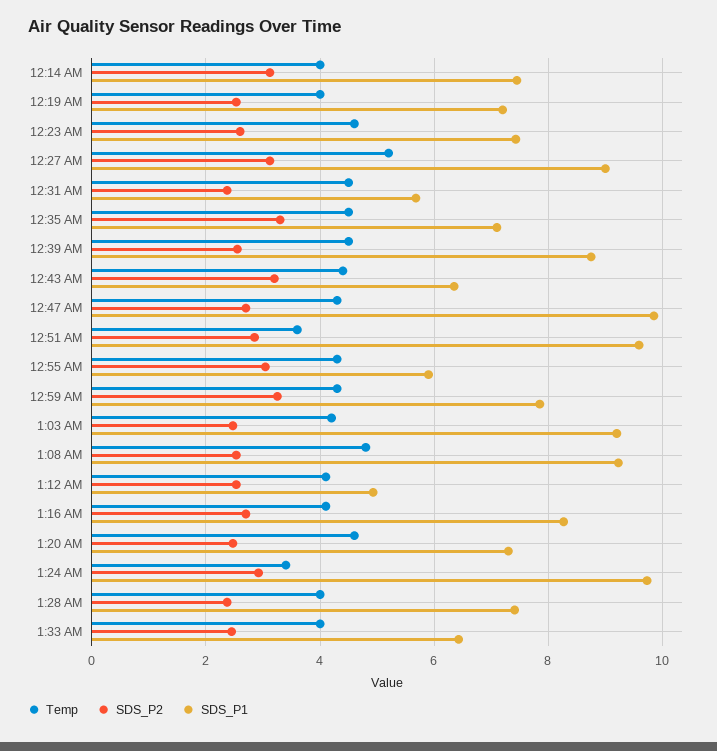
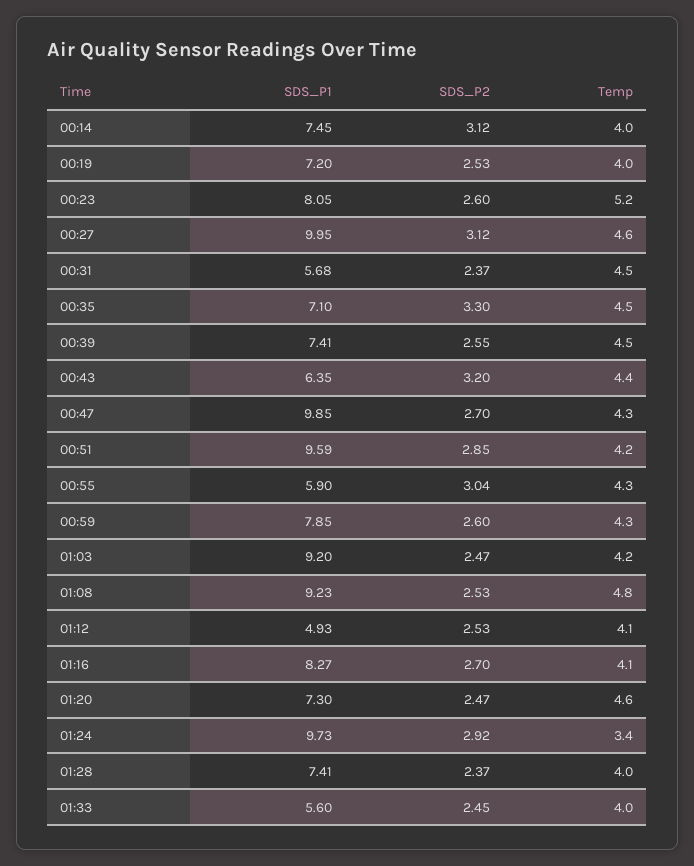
Temp, 12:23 AM: 4.6 -> 5.2
SDS_P1, 12:23 AM: 7.4 -> 8.05
Temp, 12:27 AM: 5.2 -> 4.6
SDS_P1, 12:27 AM: 9 -> 9.95
SDS_P1, 12:39 AM: 8.8 -> 7.41
Temp, 12:51 AM: 3.6 -> 4.2
SDS_P2, 12:59 AM: 3.2 -> 2.6
SDS_P1, 1:33 AM: 6.4 -> 5.6

